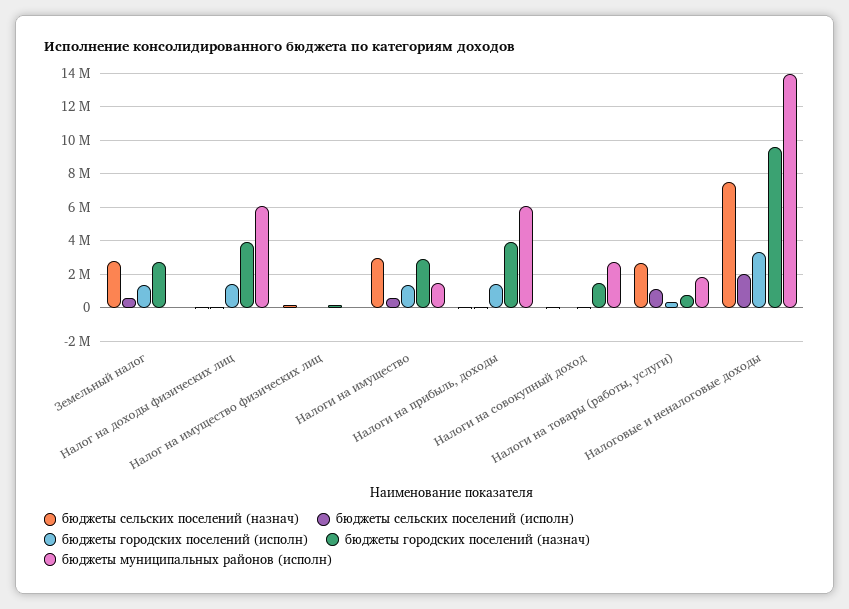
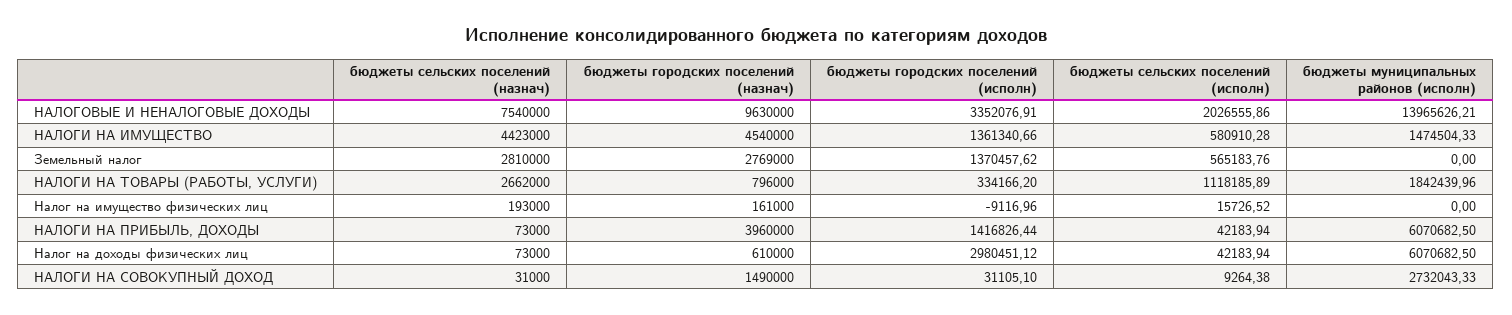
бюджеты городских поселений (исполн), Налог на доходы физических лиц: 1500000 -> 2980451.12
бюджеты городских поселений (назнач), Налог на доходы физических лиц: 4000000 -> 610000
бюджеты сельских поселений (назнач), Налоги на имущество: 3000000 -> 4423000
бюджеты городских поселений (назнач), Налоги на имущество: 3000000 -> 4540000

